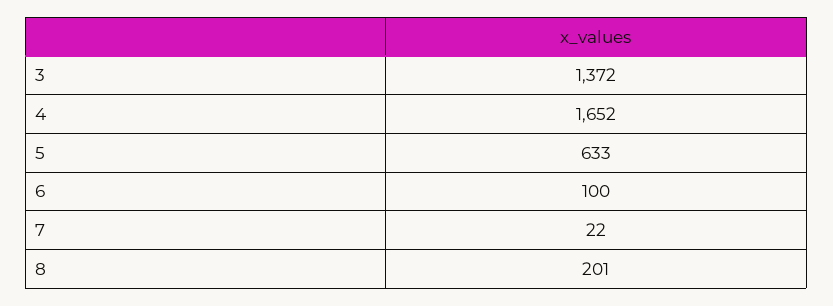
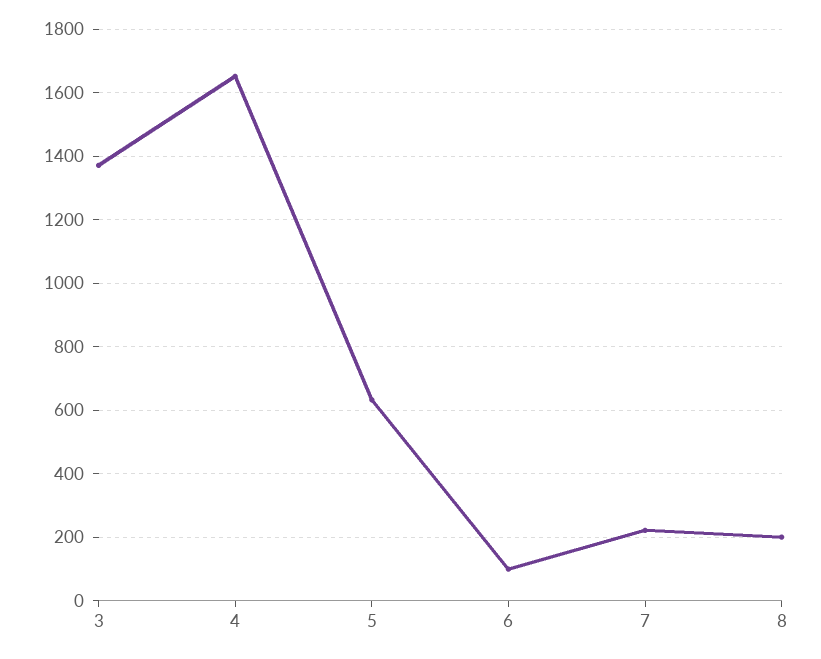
7: 22 -> 220

